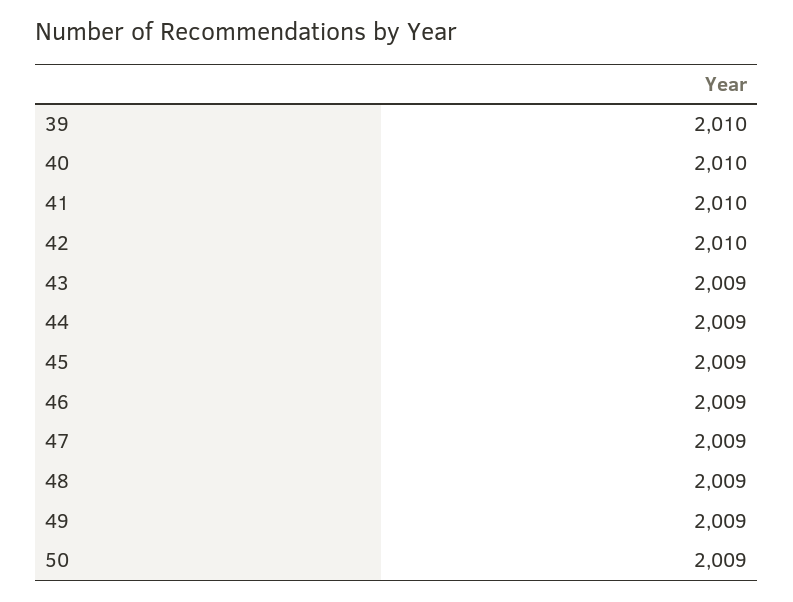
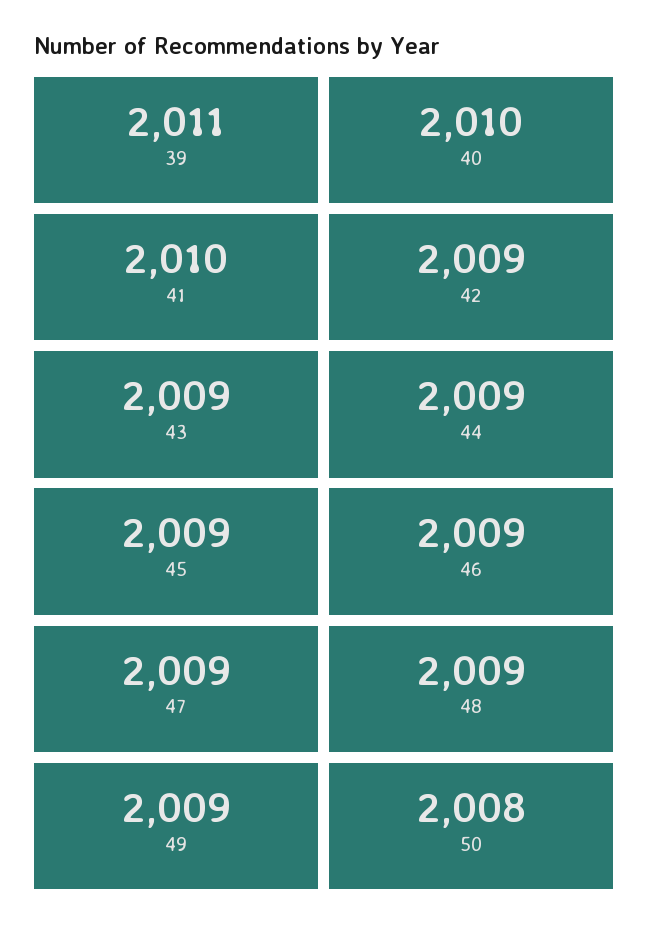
39: 2010 -> 2011
42: 2010 -> 2009
50: 2009 -> 2008

